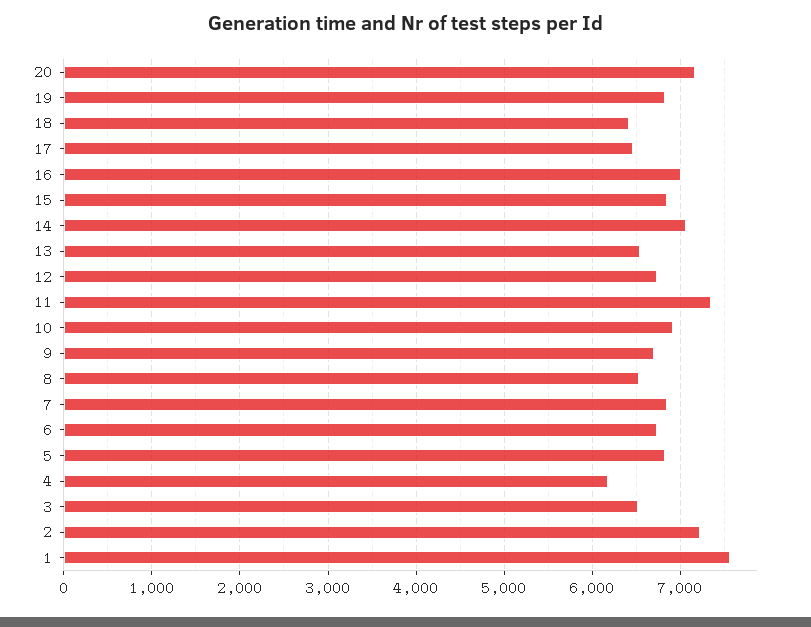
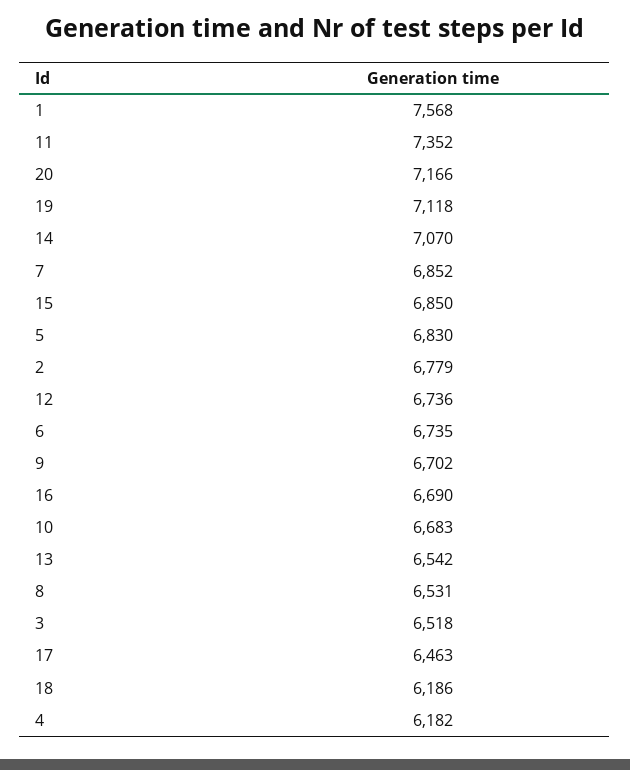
19: 6800 -> 7118
18: 6400 -> 6186
16: 7000 -> 6690
10: 6900 -> 6683
2: 7200 -> 6779

